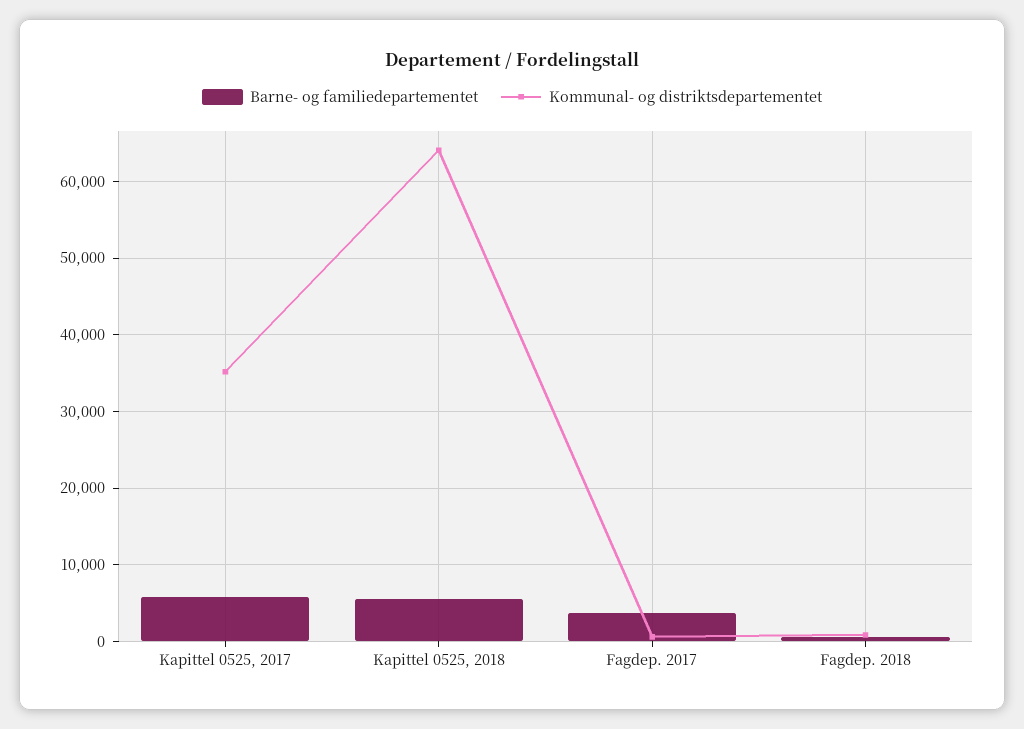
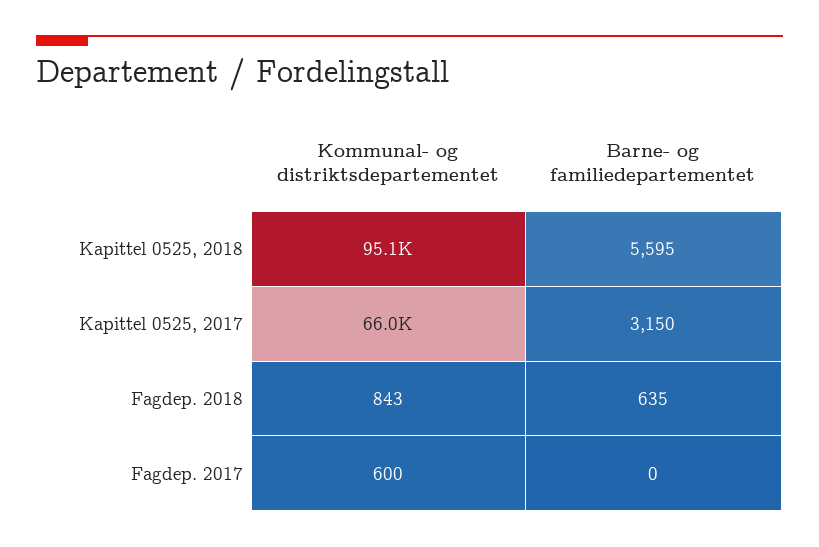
Barne- og familiedepartementet, Kapittel 0525, 2017: 6000 -> 3150
Kommunal- og distriktsdepartementet, Kapittel 0525, 2017: 35000 -> 66000
Kommunal- og distriktsdepartementet, Kapittel 0525, 2018: 64000 -> 95100
Barne- og familiedepartementet, Fagdep. 2017: 4000 -> 0

